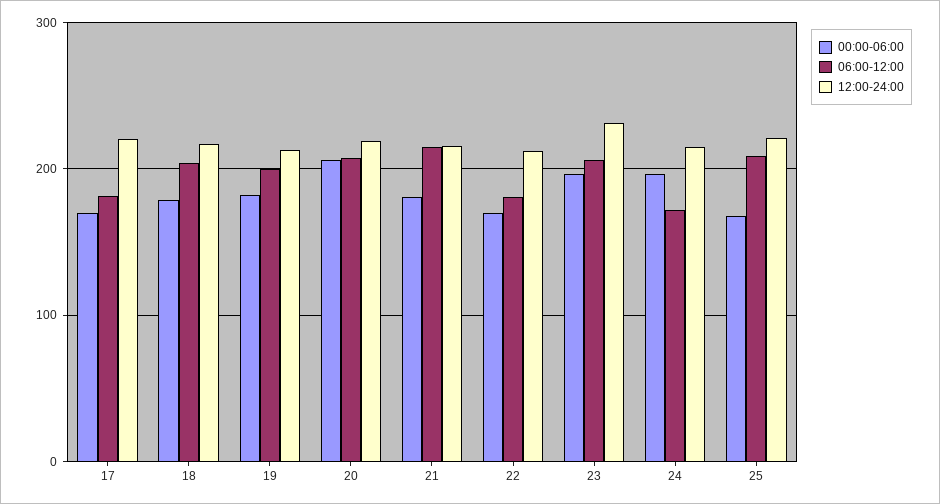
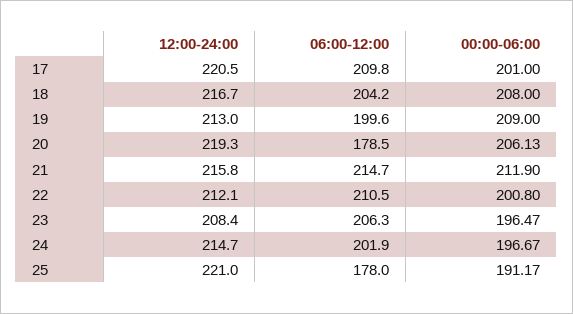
00:00-06:00, 17: 170 -> 201
06:00-12:00, 17: 180 -> 209.8
00:00-06:00, 18: 180 -> 208
00:00-06:00, 19: 180 -> 209
06:00-12:00, 20: 210 -> 178.5
00:00-06:00, 21: 180 -> 211.9
00:00-06:00, 22: 170 -> 200.8
06:00-12:00, 22: 180 -> 210.5
12:00-24:00, 23: 230 -> 208.4
06:00-12:00, 24: 170 -> 201.9
00:00-06:00, 25: 170 -> 191.17
06:00-12:00, 25: 210 -> 178

